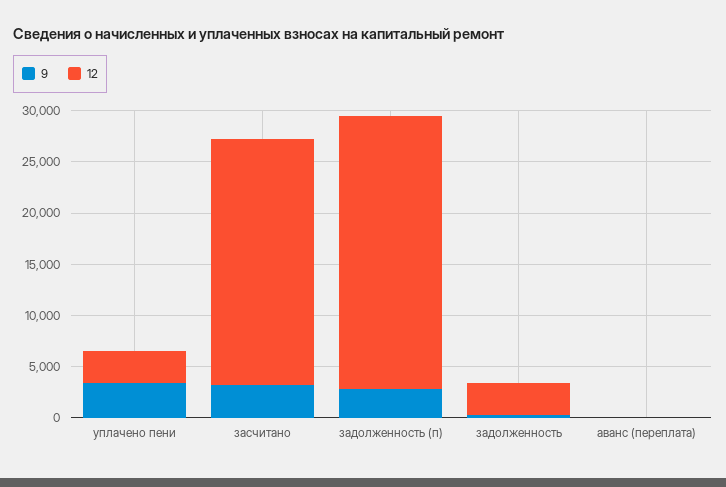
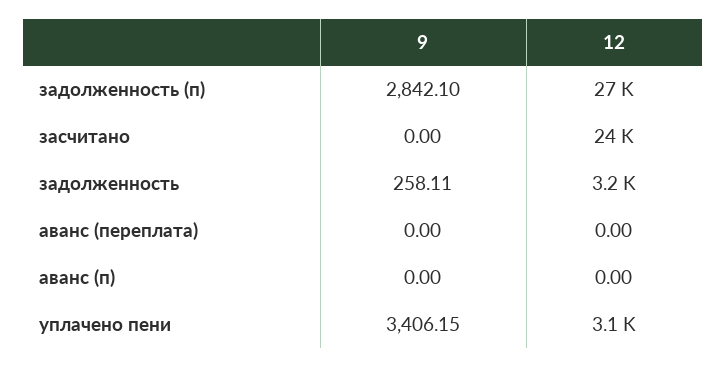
9, засчитано: 3000 -> 0
9, аванс (п): none -> 0
12, аванс (п): none -> 0

